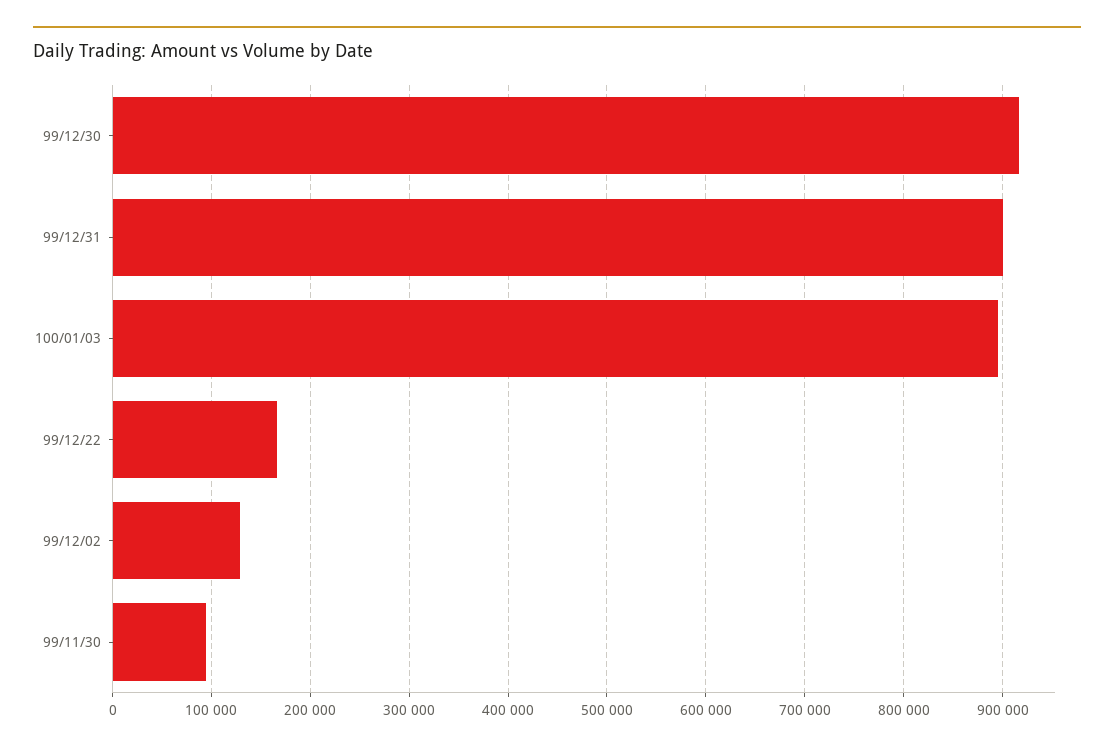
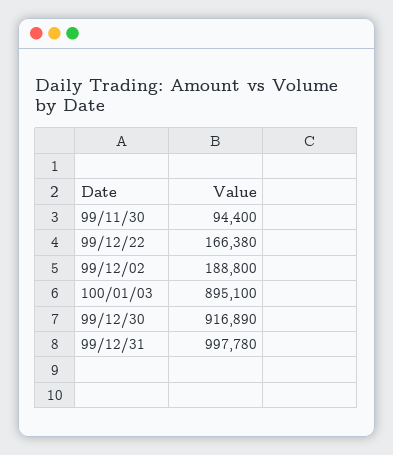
99/12/31: 900000 -> 997780
99/12/02: 130000 -> 188800

